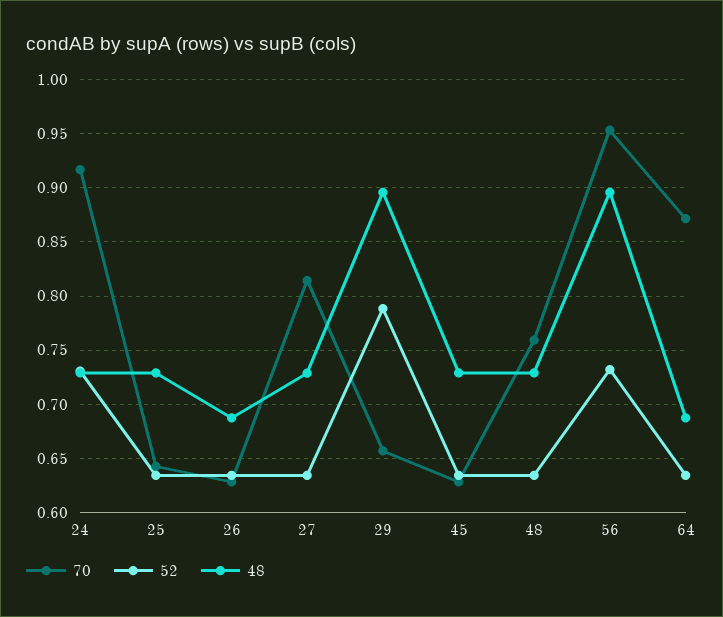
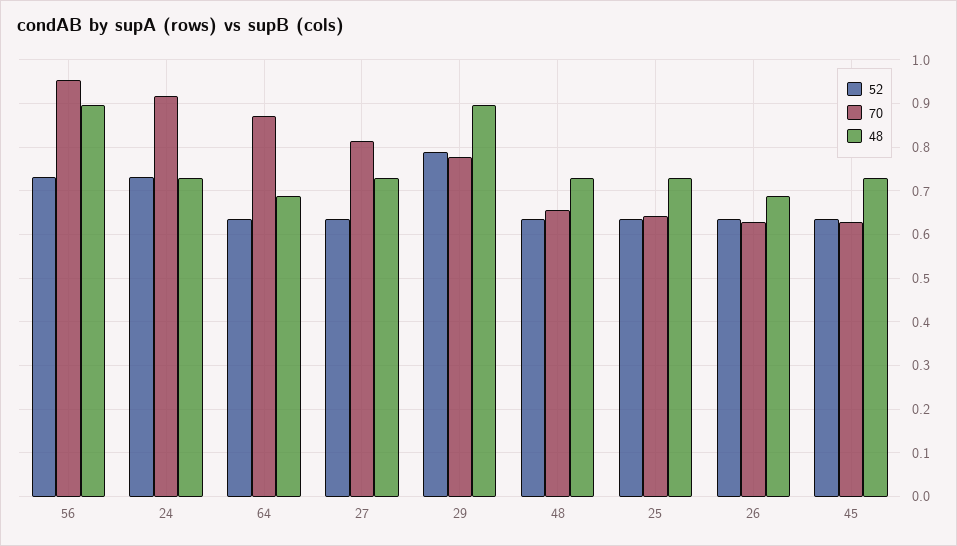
70, 29: 0.66 -> 0.78
70, 48: 0.76 -> 0.66

